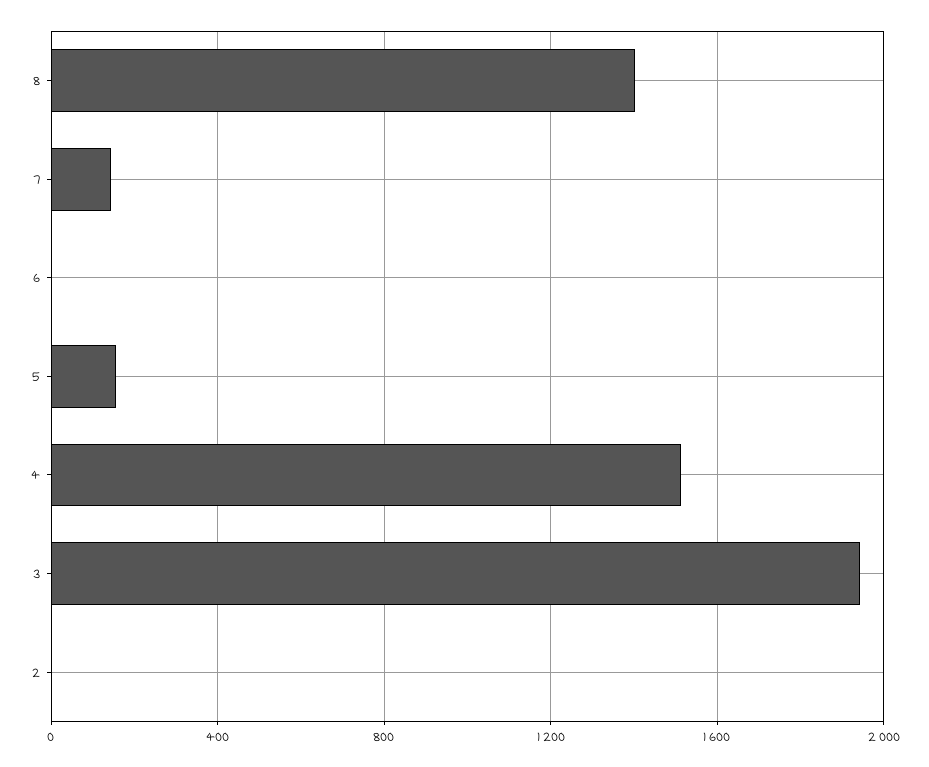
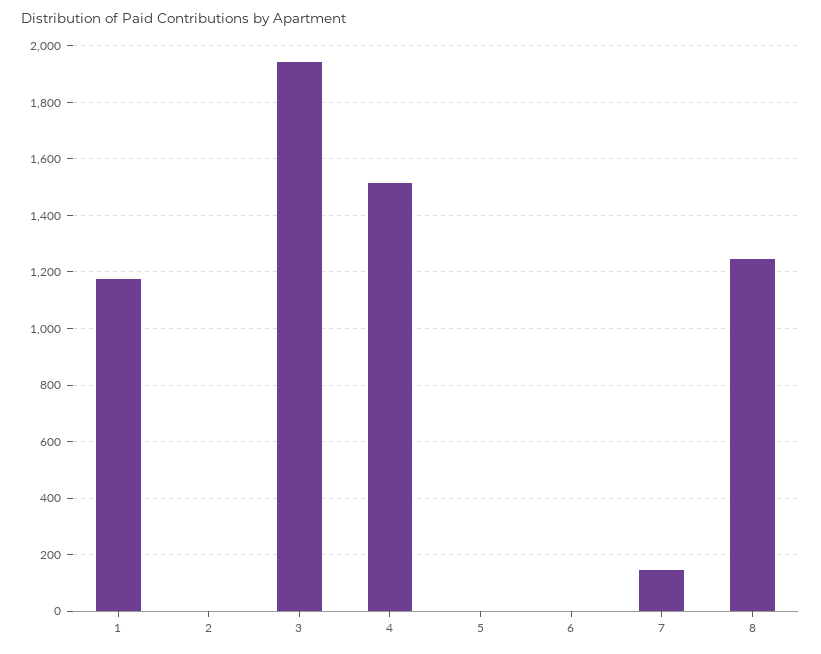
8: 1400 -> 1250
5: 150 -> 0
1: none -> 1175

